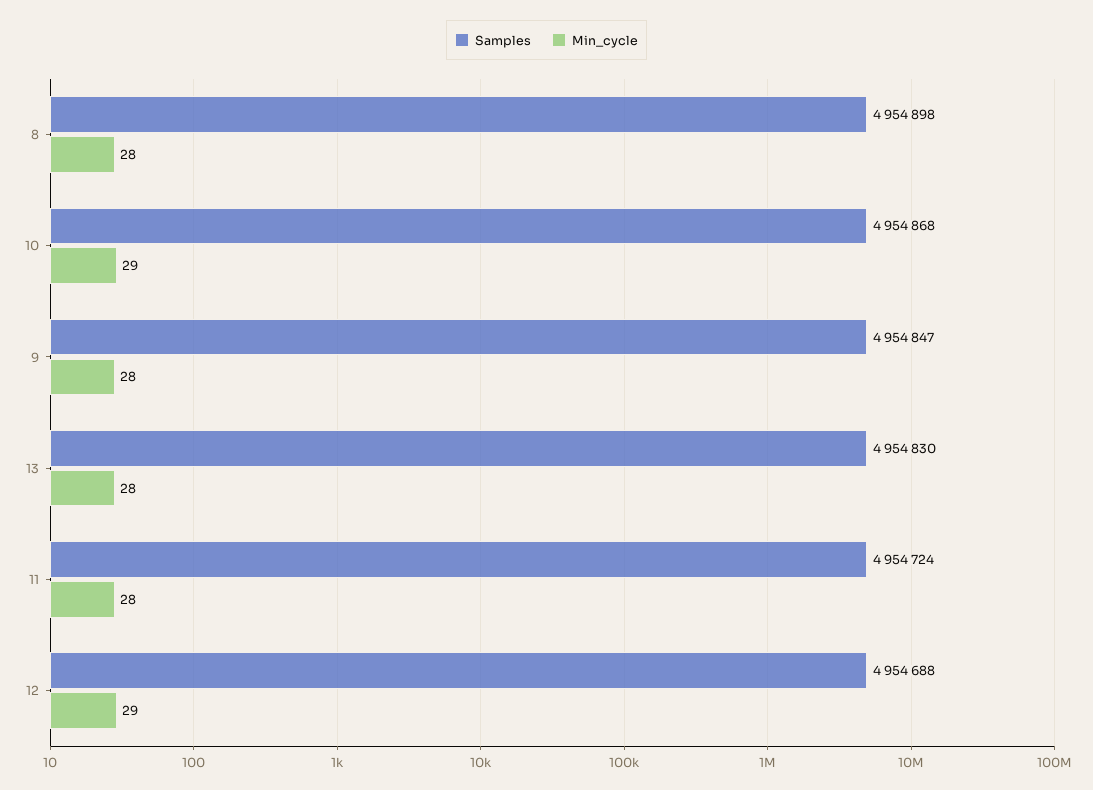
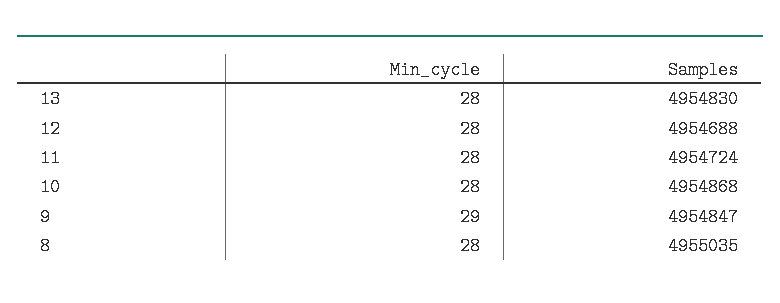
Samples, 8: 4954898 -> 4955035
Min_cycle, 10: 29 -> 28
Min_cycle, 9: 28 -> 29
Min_cycle, 12: 29 -> 28

